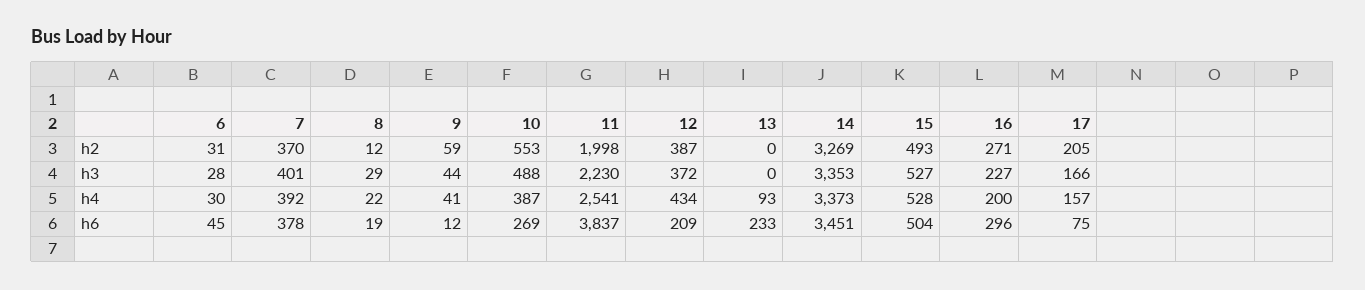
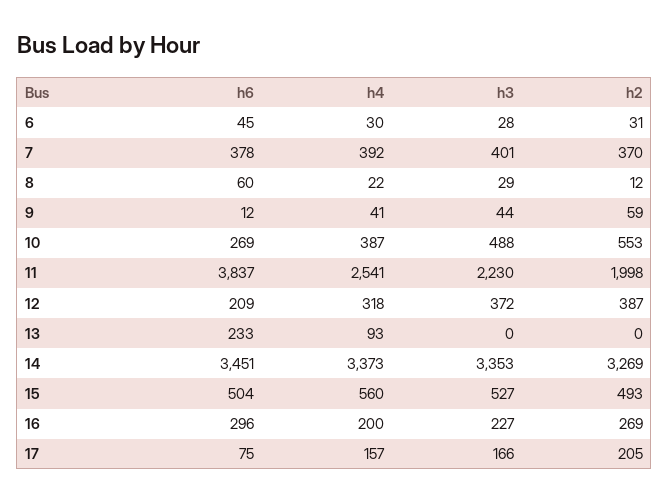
16, h2: 271 -> 269
12, h4: 434 -> 318
15, h4: 528 -> 560
8, h6: 19 -> 60

